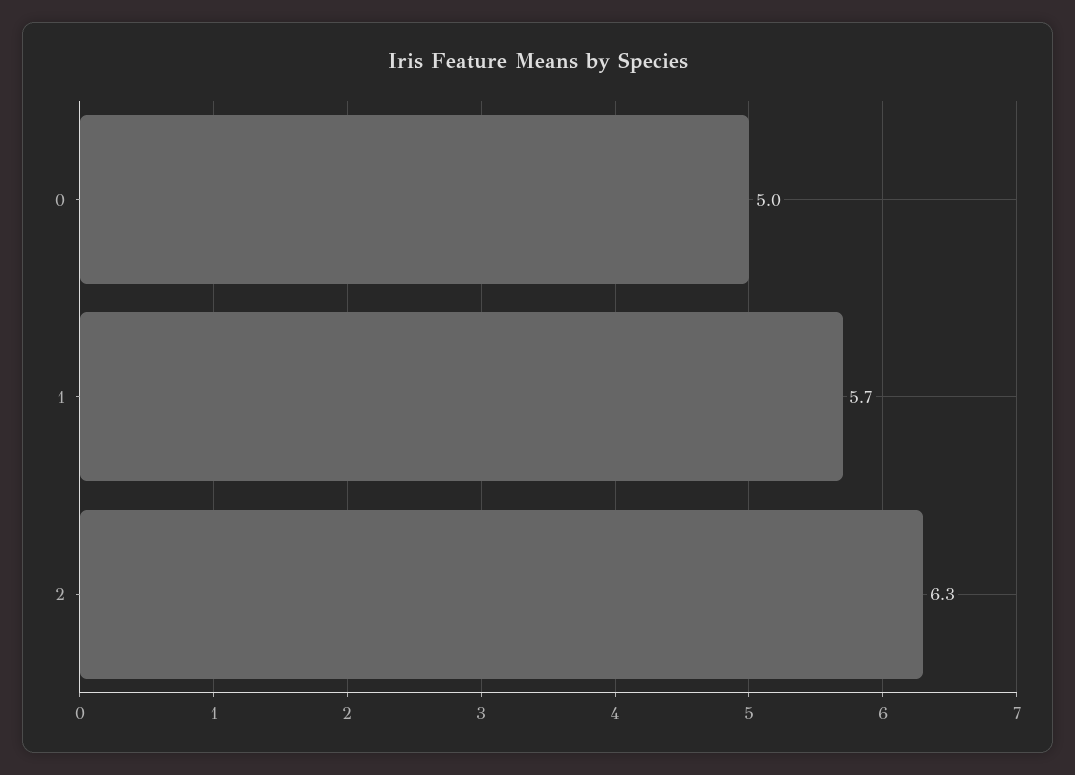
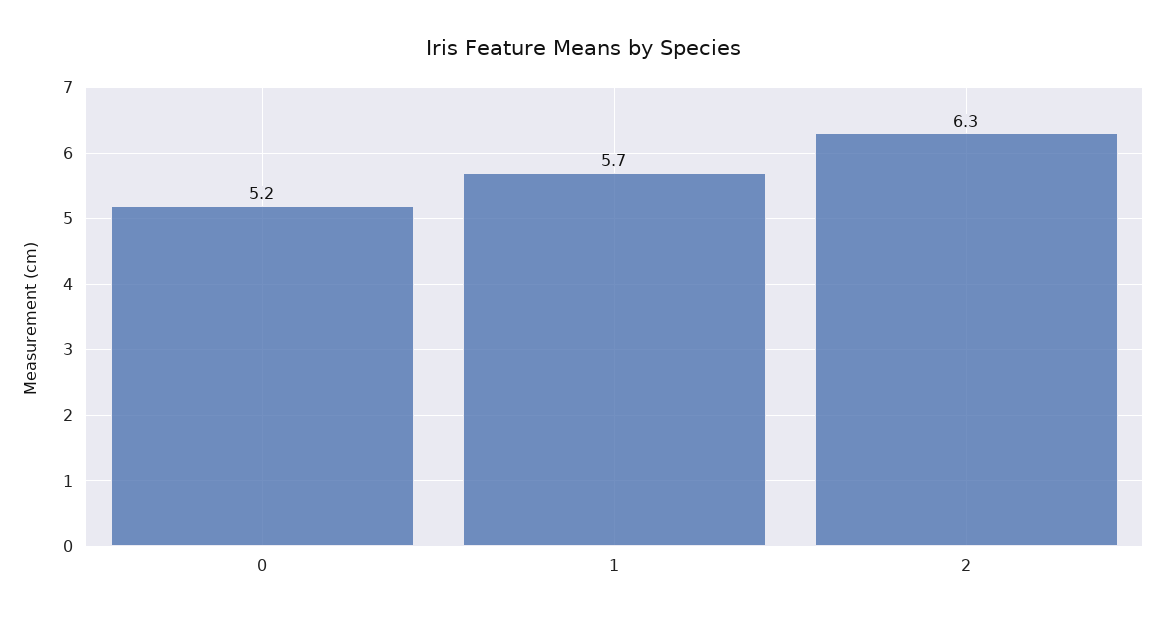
0: 5 -> 5.2

